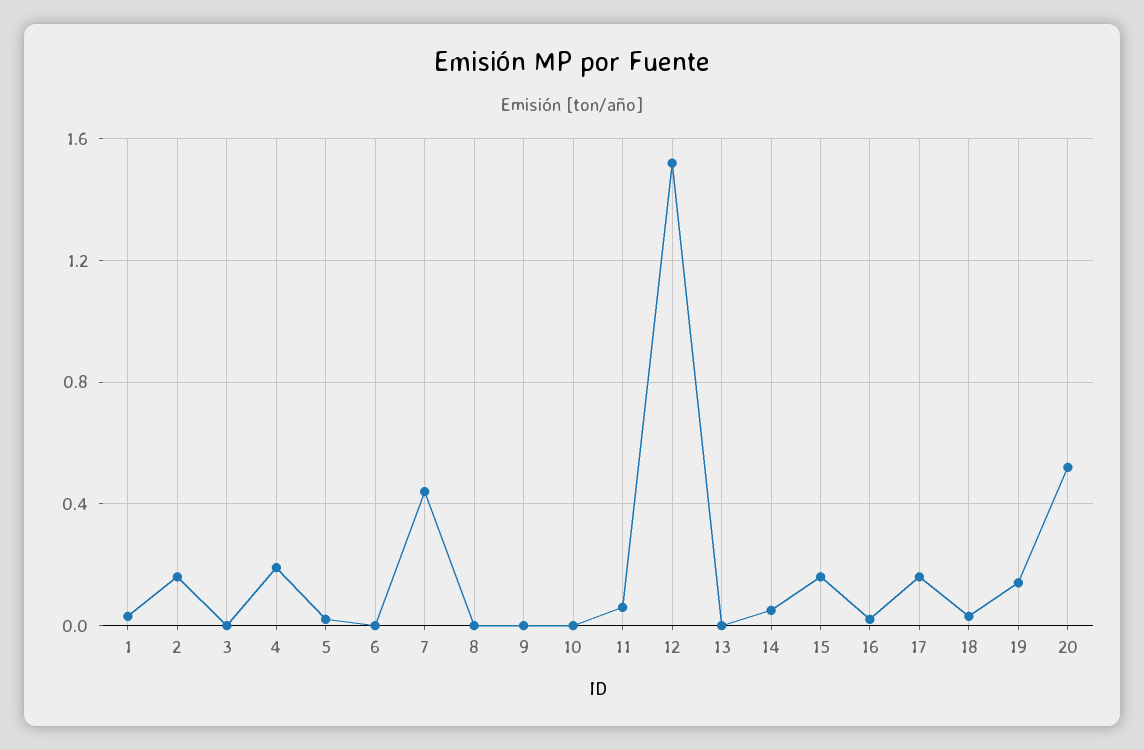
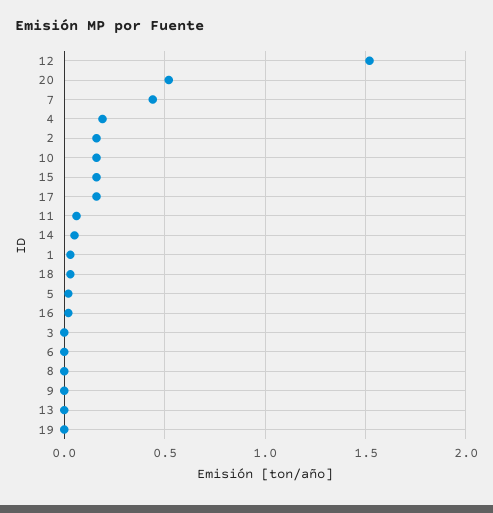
10: 0 -> 0.15
19: 0.15 -> 0

